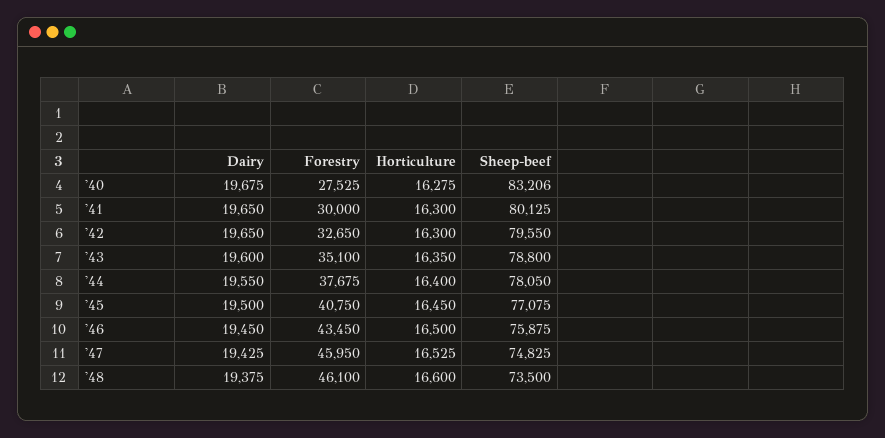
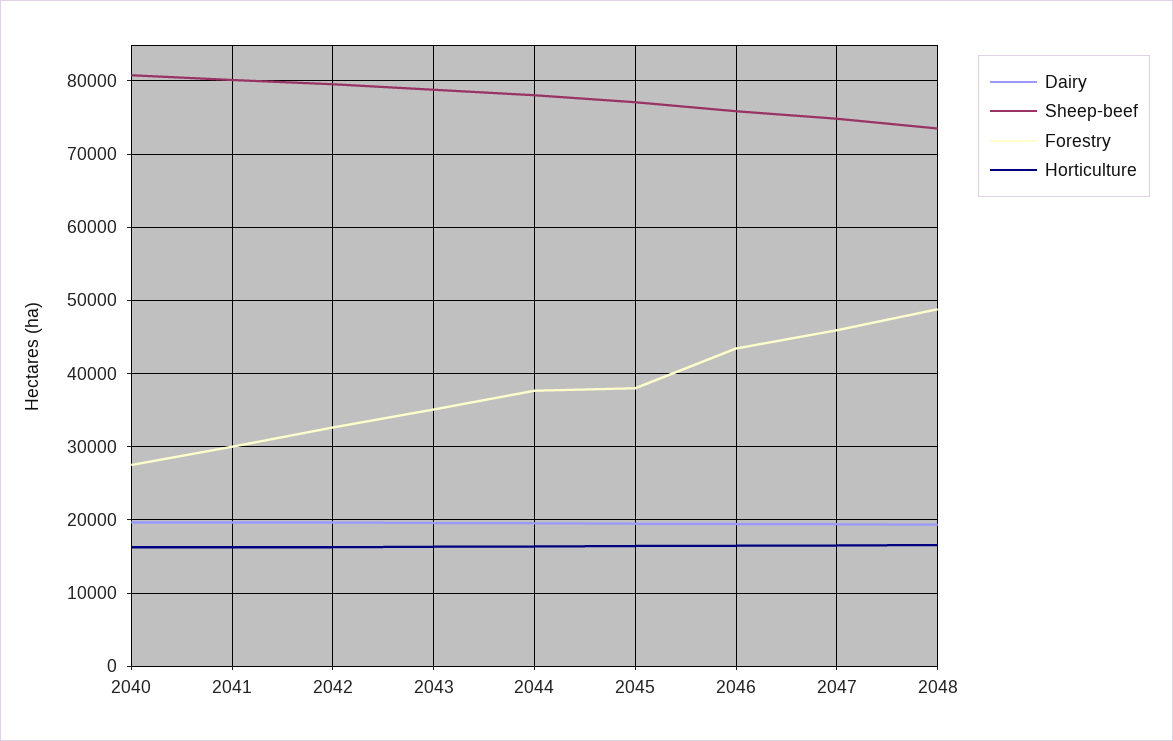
Sheep-beef, '40: 83206 -> 81000
Forestry, '45: 40750 -> 38000
Forestry, '48: 46100 -> 49000

